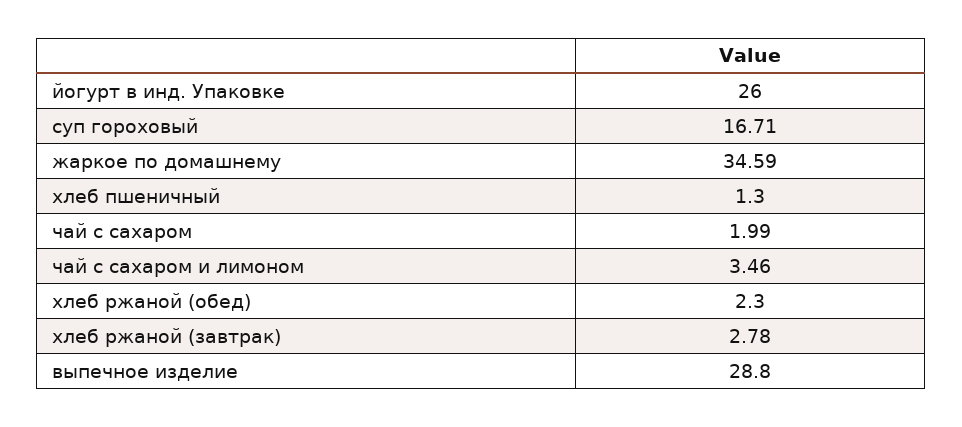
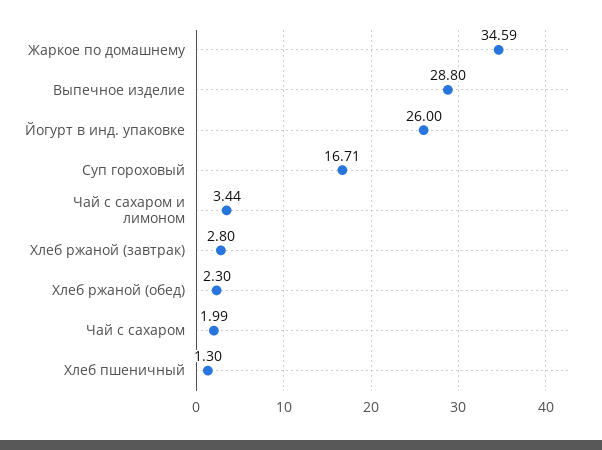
чай с сахаром и лимоном: 3.46 -> 3.44
хлеб ржаной (завтрак): 2.78 -> 2.8

